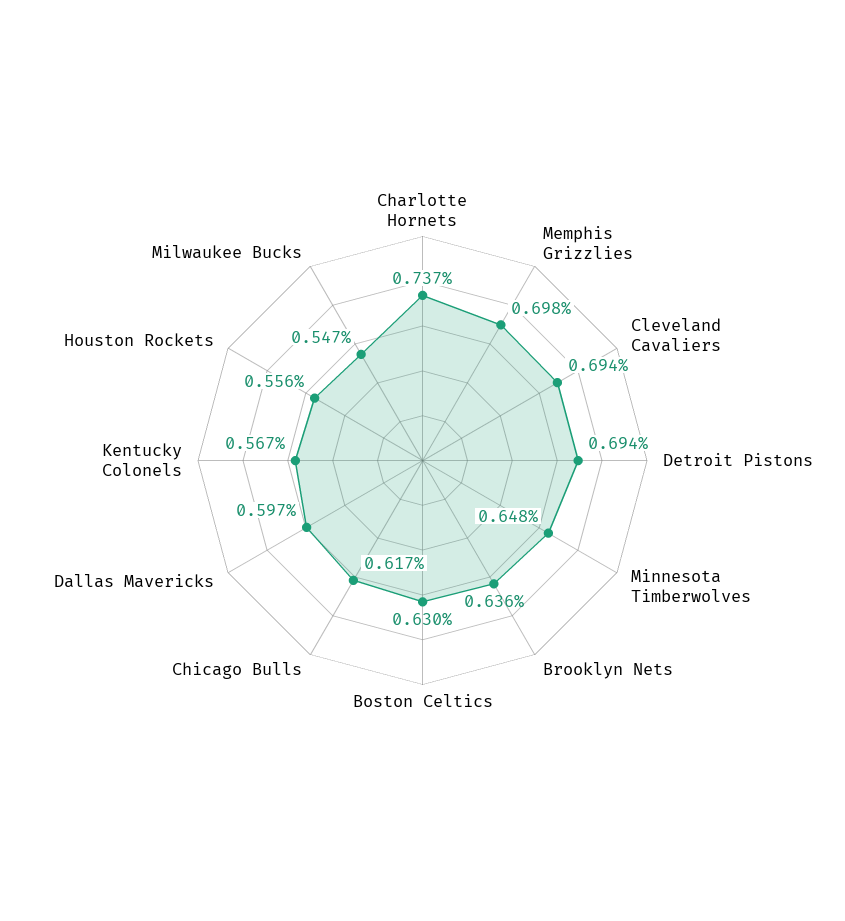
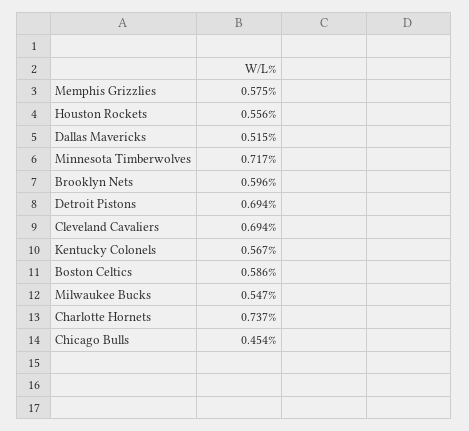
Memphis Grizzlies: 0.698 -> 0.575
Minnesota Timberwolves: 0.648 -> 0.717
Brooklyn Nets: 0.636 -> 0.596
Boston Celtics: 0.63 -> 0.586
Chicago Bulls: 0.617 -> 0.454
Dallas Mavericks: 0.597 -> 0.515

